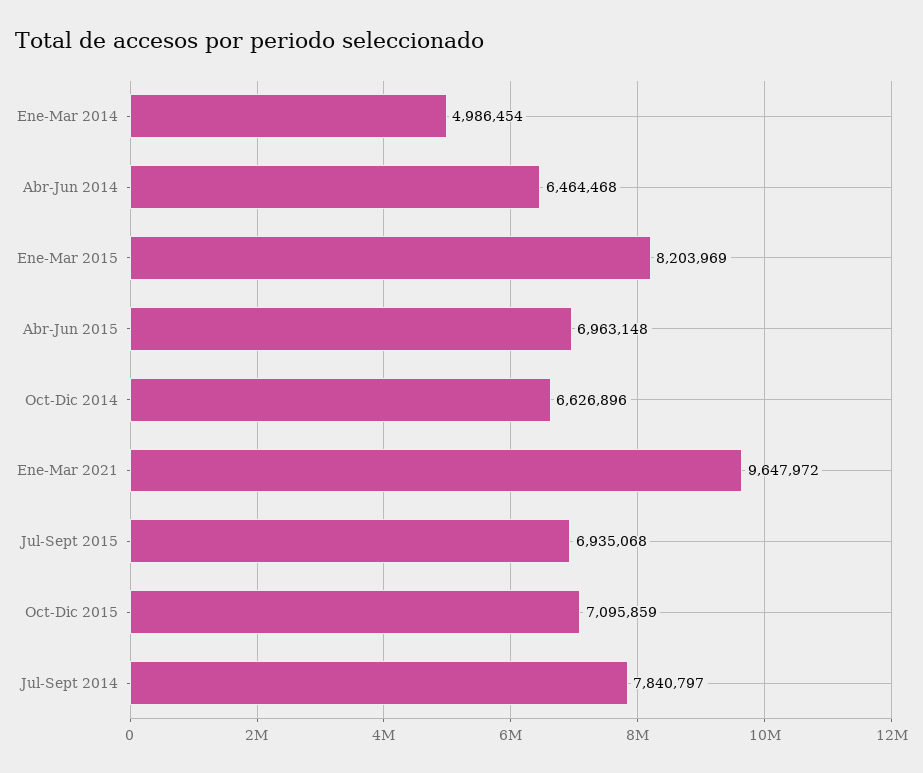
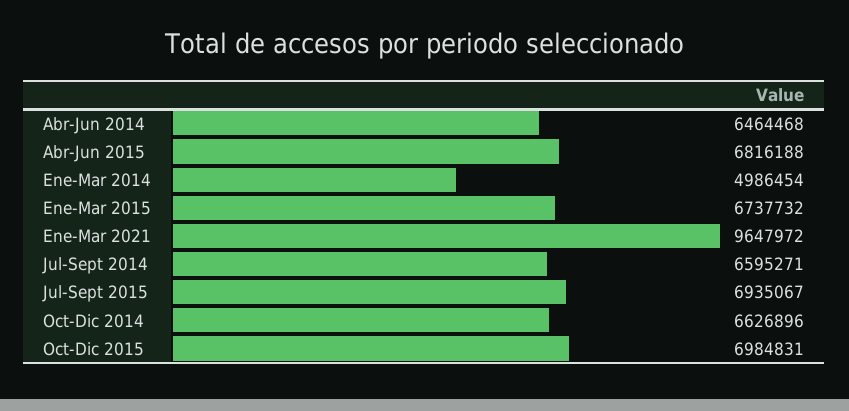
Ene-Mar 2015: 8203969 -> 6737732
Abr-Jun 2015: 6963148 -> 6816188
Jul-Sept 2015: 6935068 -> 6935067
Oct-Dic 2015: 7095859 -> 6984831
Jul-Sept 2014: 7840797 -> 6595271

